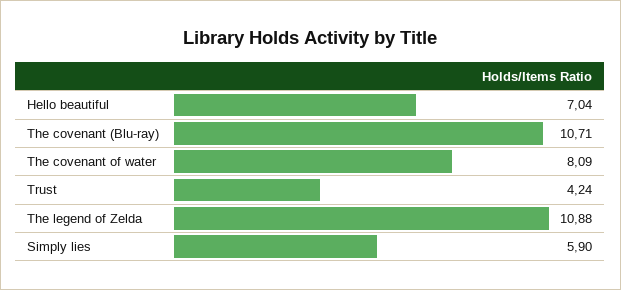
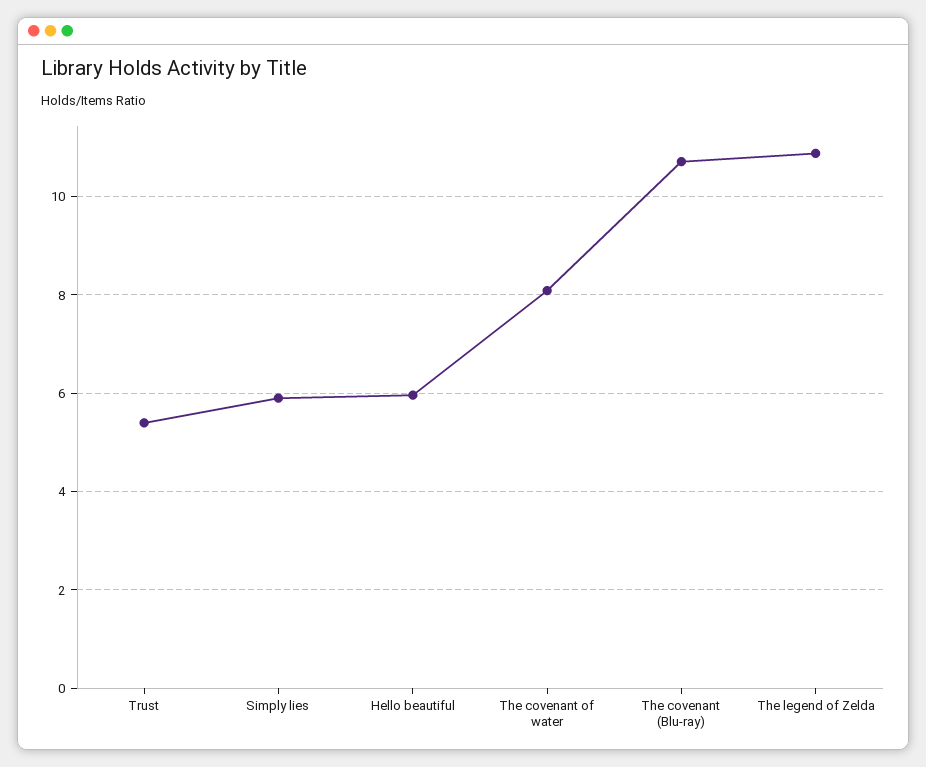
Hello beautiful: 7.04 -> 6
Trust: 4.24 -> 5.4

